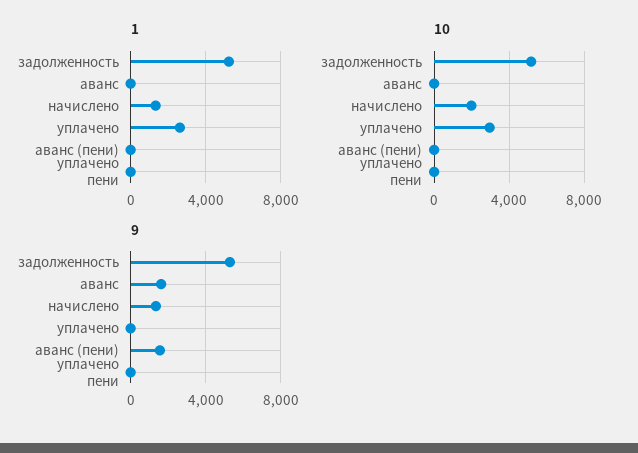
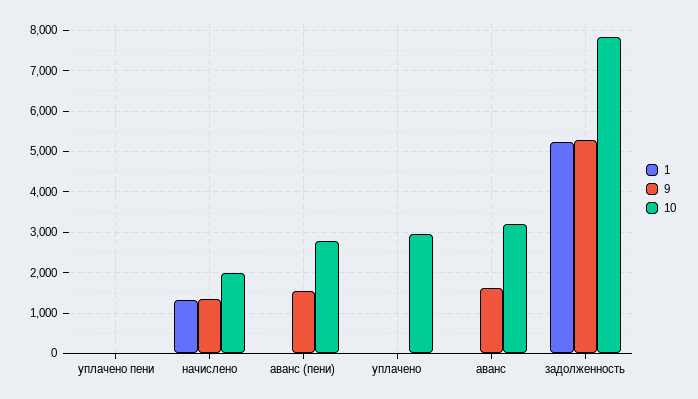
1, уплачено: 2500 -> 0
10, задолженность: 5000 -> 7800
10, аванс: 0 -> 3200
10, аванс (пени): 0 -> 2800

